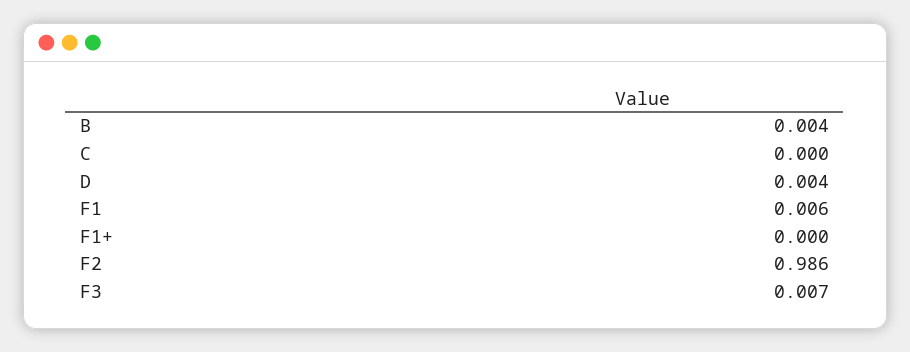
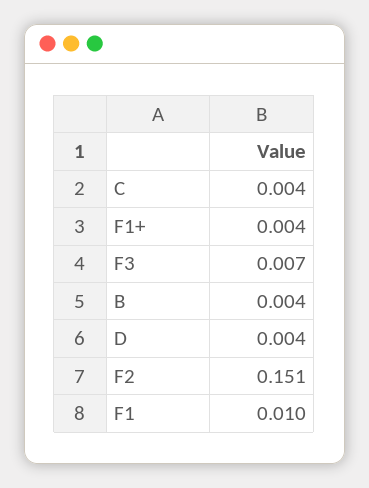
C: 0 -> 0.004
F1: 0.006 -> 0.01
F1+: 0 -> 0.004
F2: 0.986 -> 0.151

